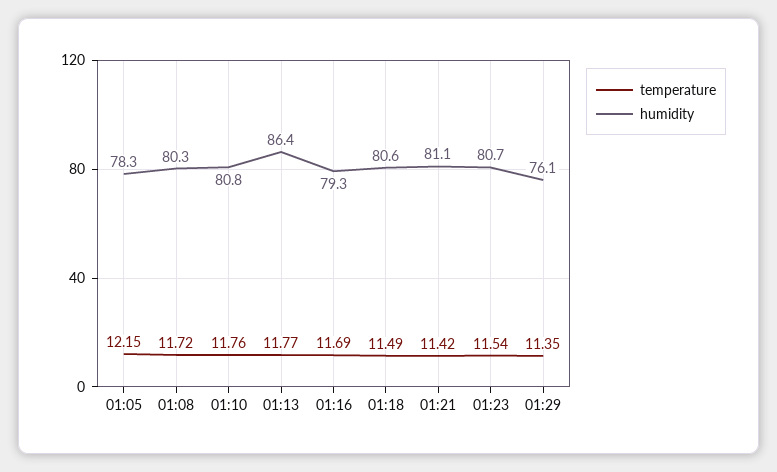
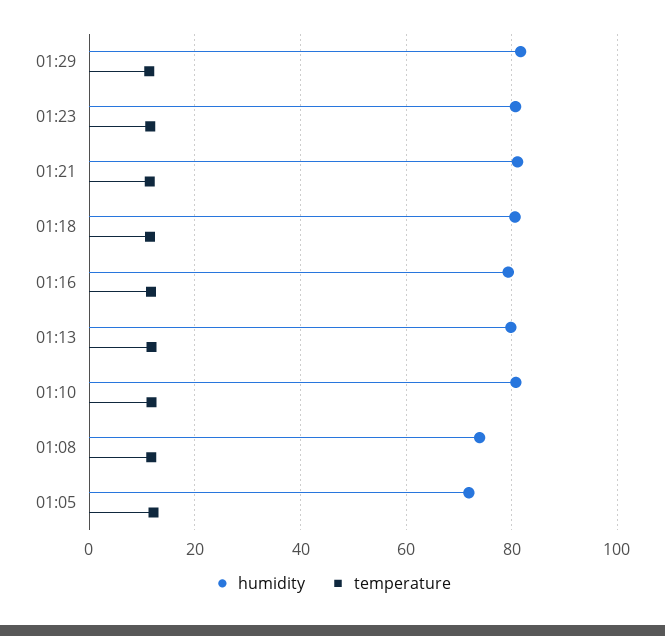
humidity, 01:05: 78.3 -> 72
humidity, 01:08: 80.3 -> 74
humidity, 01:13: 86.4 -> 80
humidity, 01:29: 76.1 -> 82

